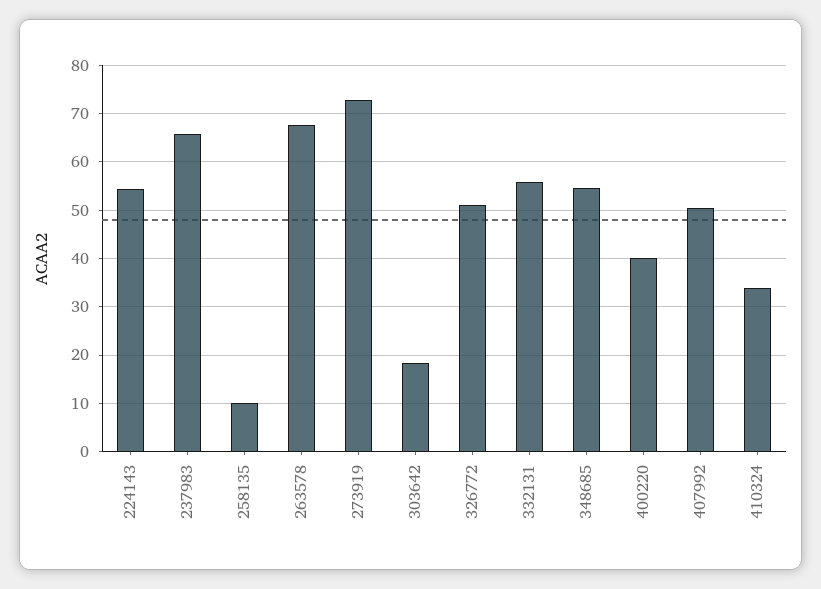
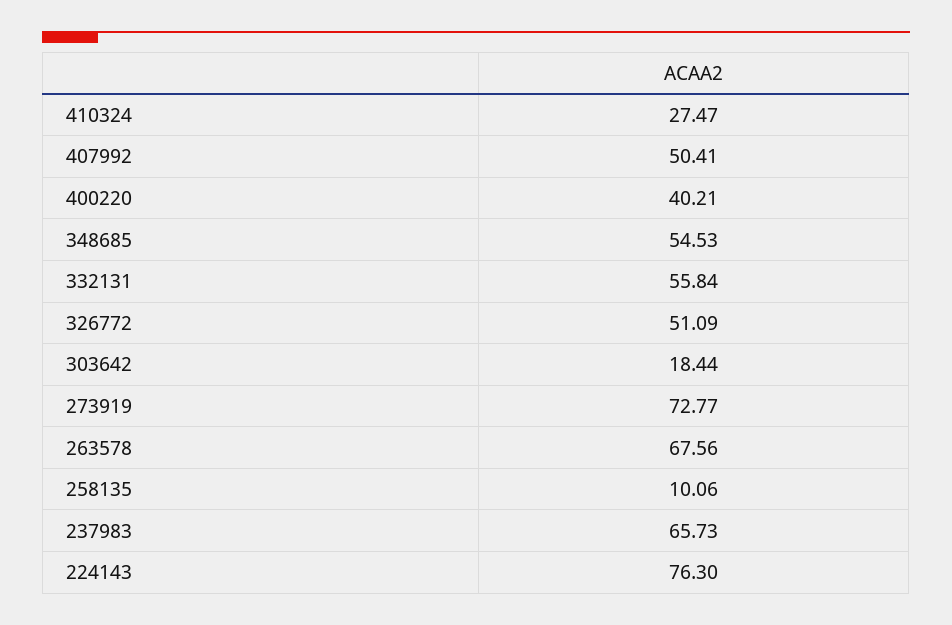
224143: 54 -> 76.3
410324: 34 -> 27.47

